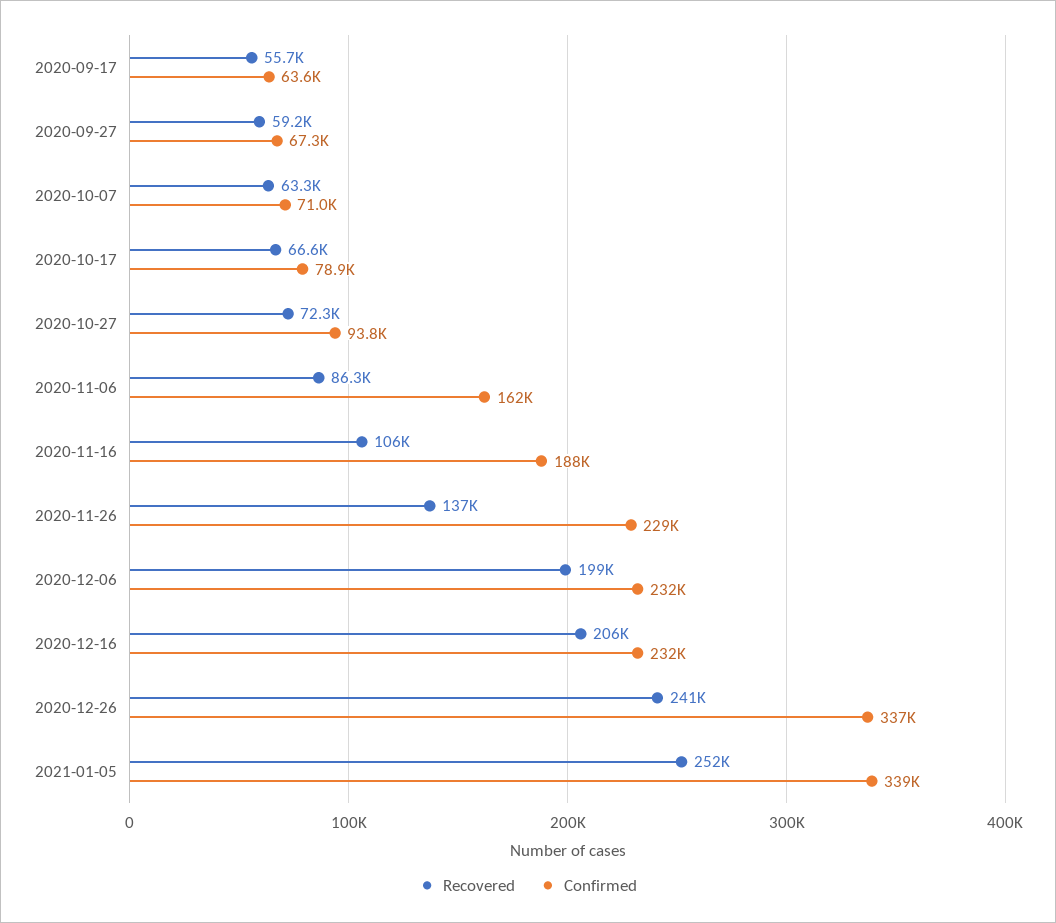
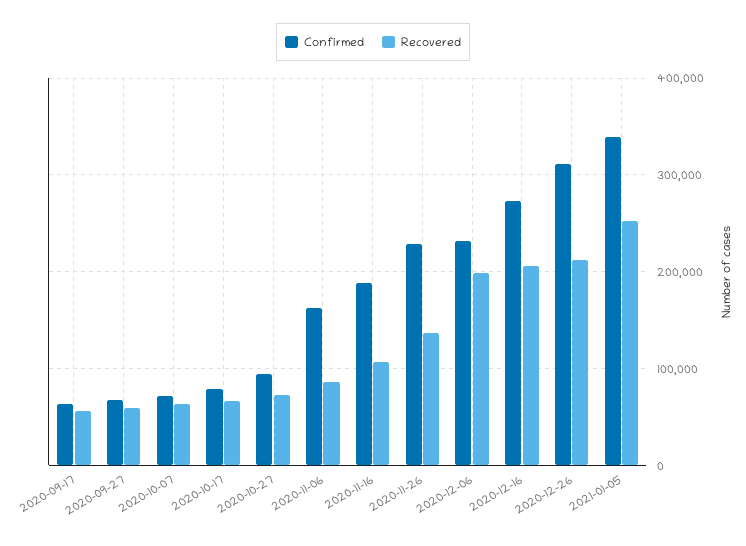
Confirmed, 2020-12-16: 232000 -> 270000
Recovered, 2020-12-26: 241000 -> 210000
Confirmed, 2020-12-26: 337000 -> 310000

